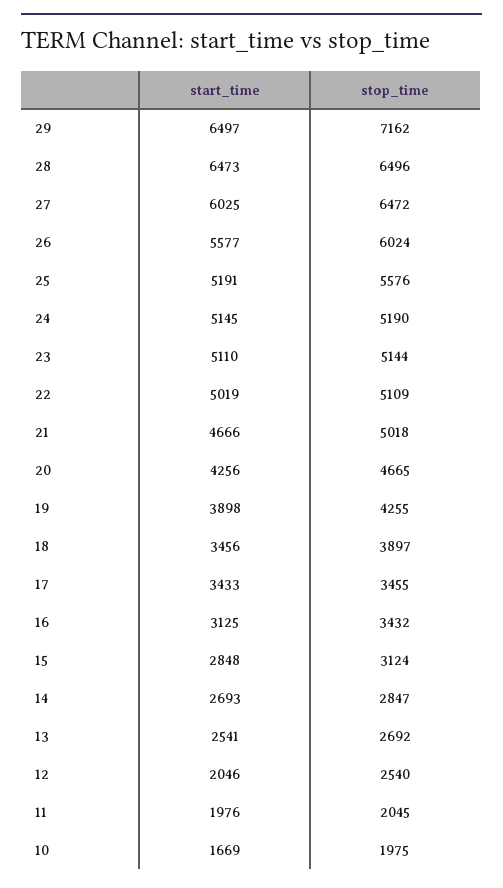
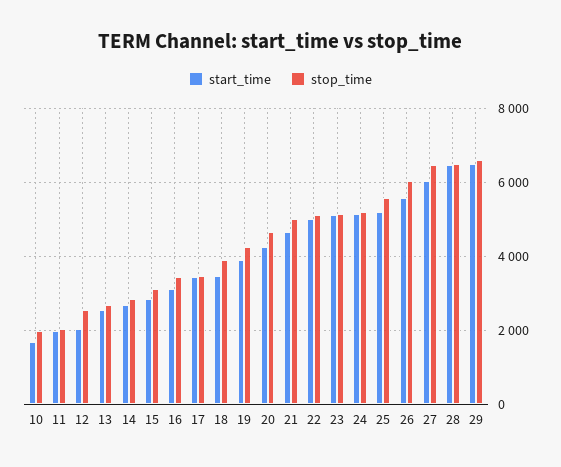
stop_time, 29: 7162 -> 6600

